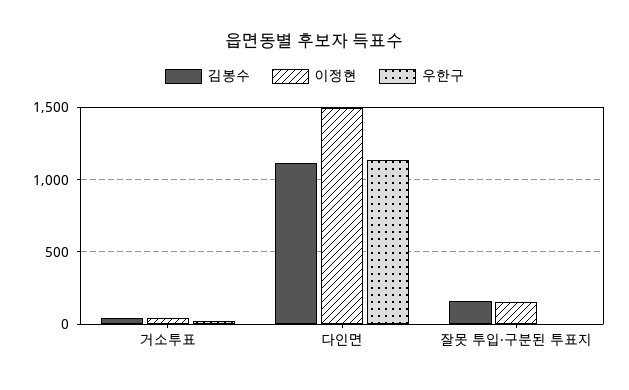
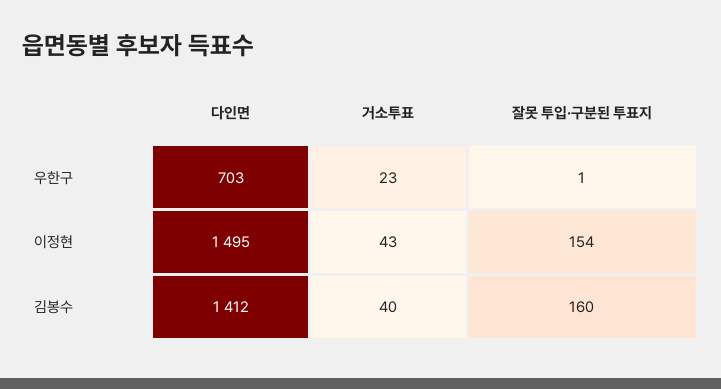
김봉수, 다인면: 1100 -> 1412
우한구, 다인면: 1150 -> 703

